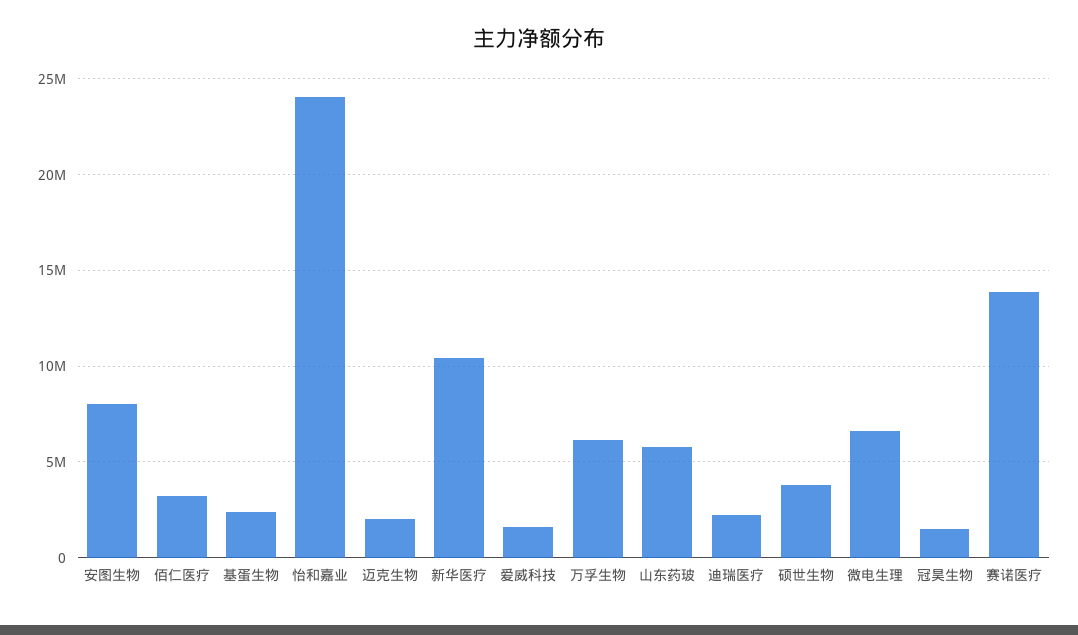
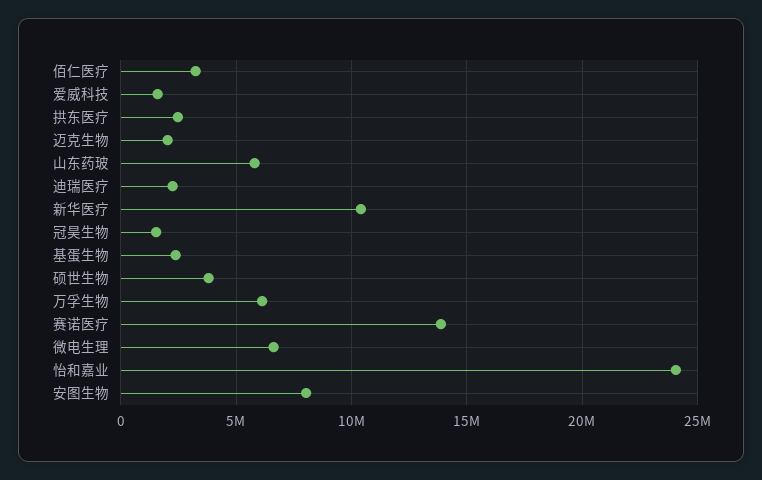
拱东医疗: none -> 2500000

